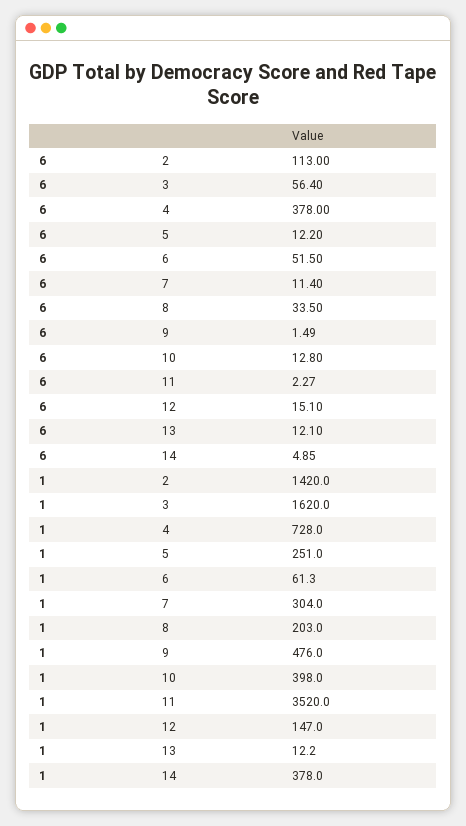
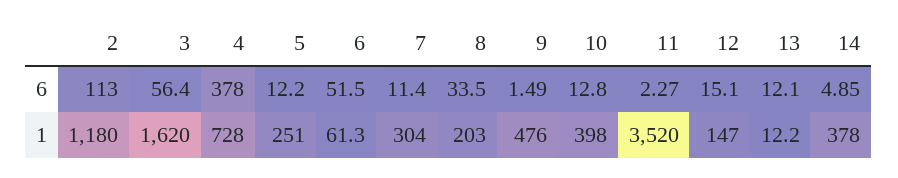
1, 2: 1420 -> 1180

